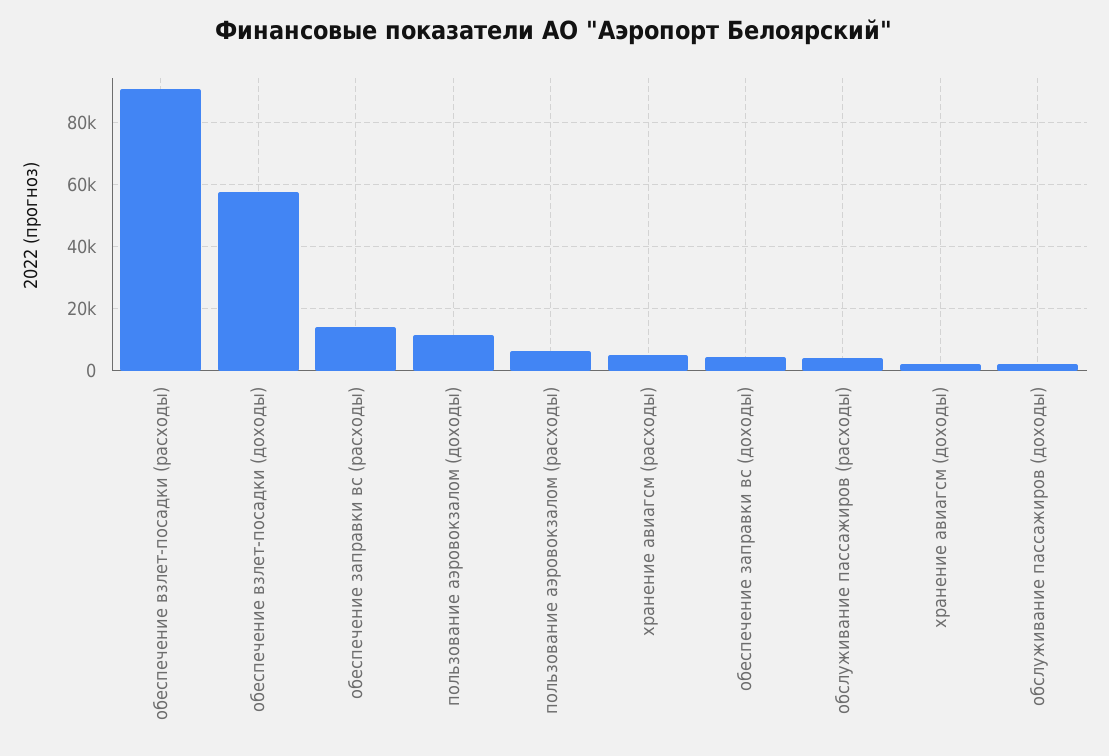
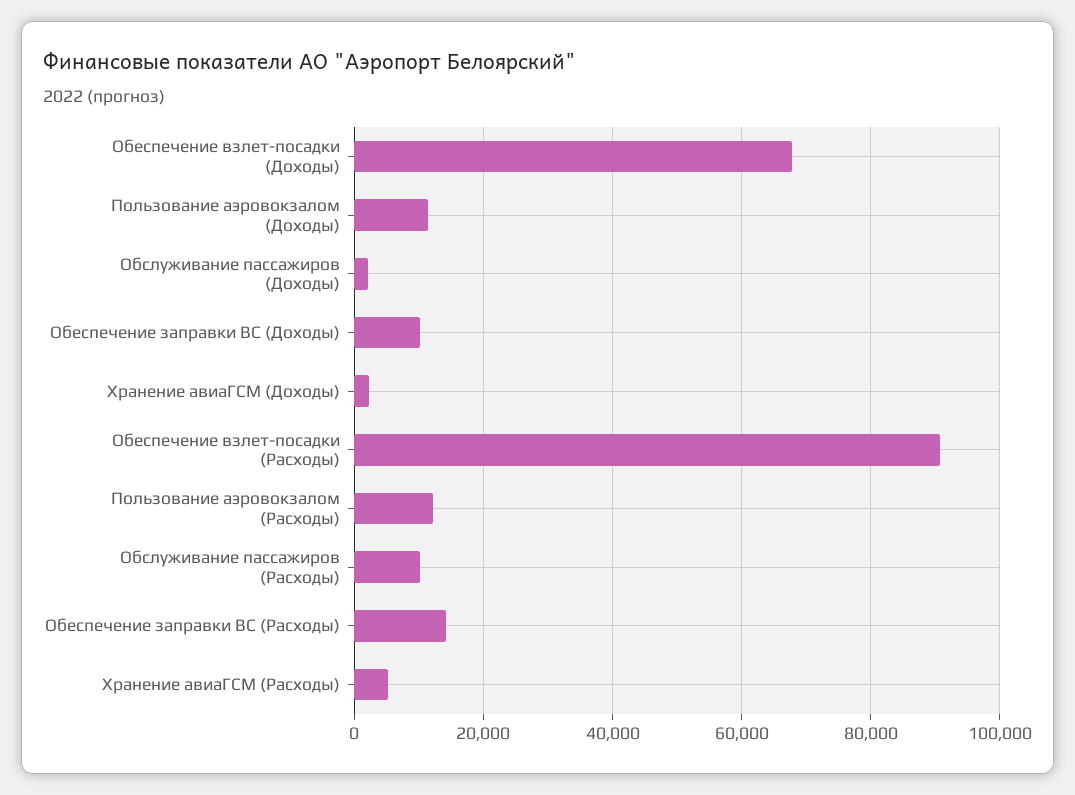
обеспечение взлет-посадки (доходы): 58000 -> 68000
пользование аэровокзалом (расходы): 6000 -> 12000
обеспечение заправки вс (доходы): 4000 -> 10000
обслуживание пассажиров (расходы): 4000 -> 10000

